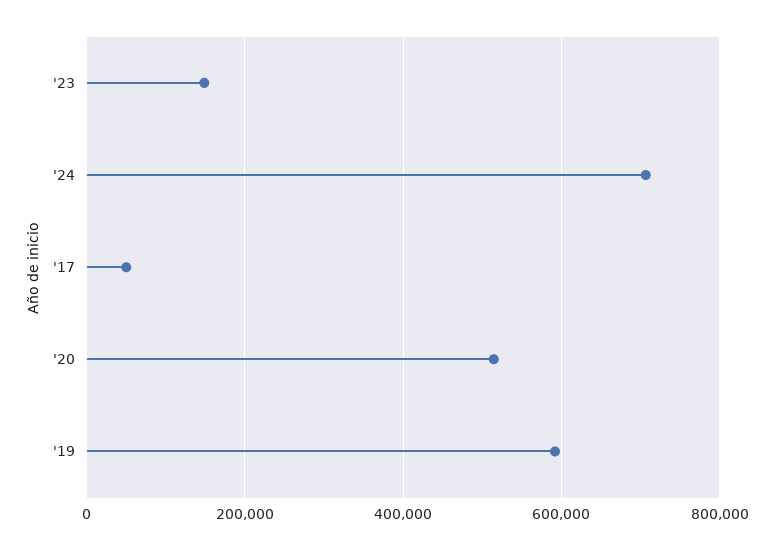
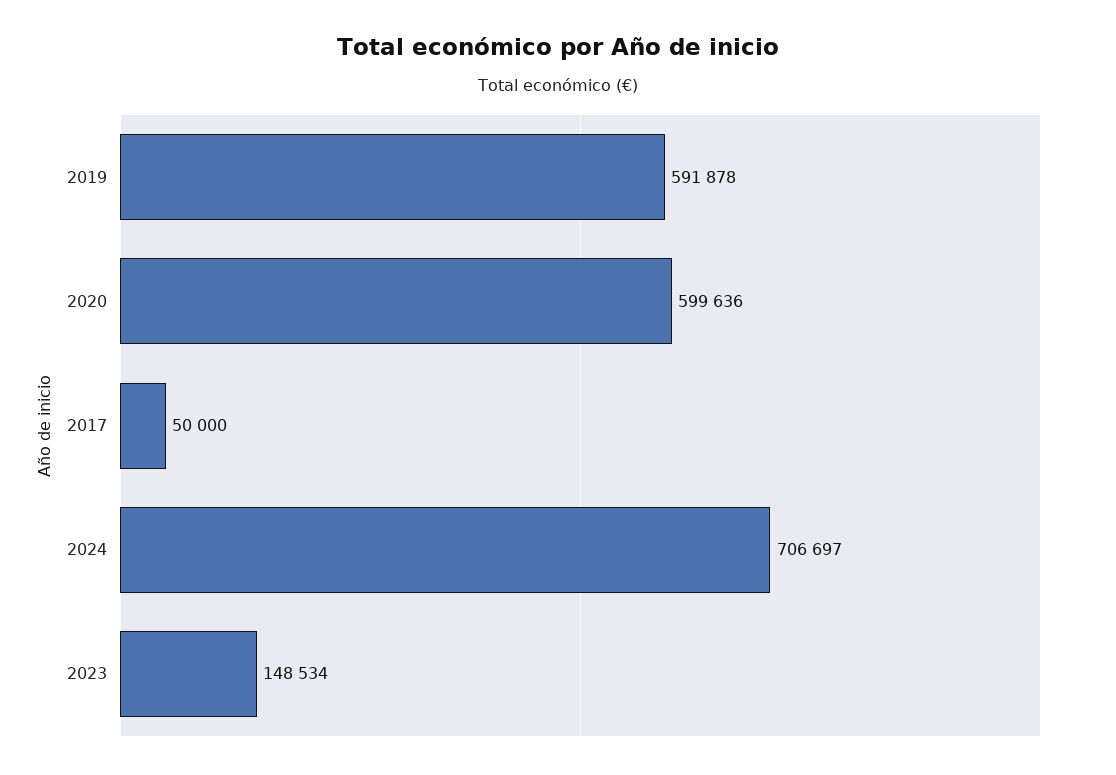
'20: 520000 -> 599636

